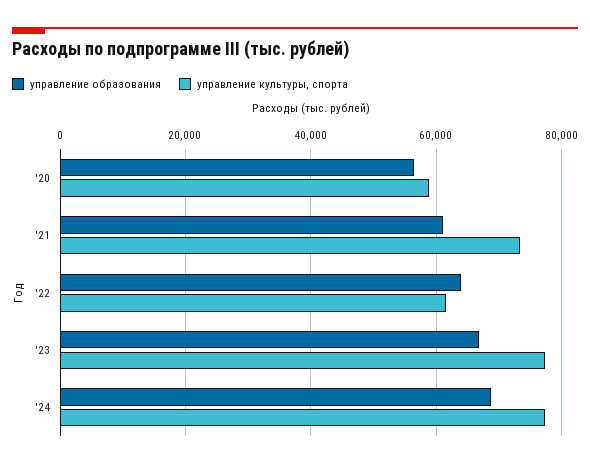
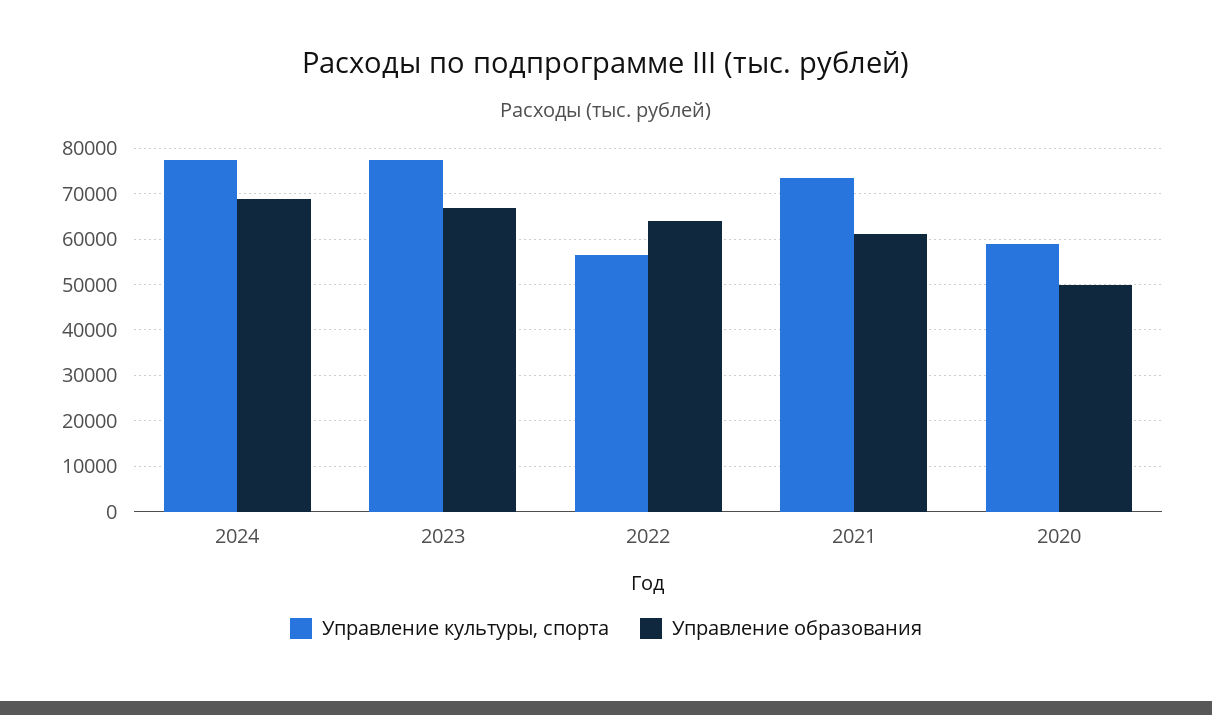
управление образования, '20: 56000 -> 50000
управление культуры, спорта, '22: 62000 -> 56000

